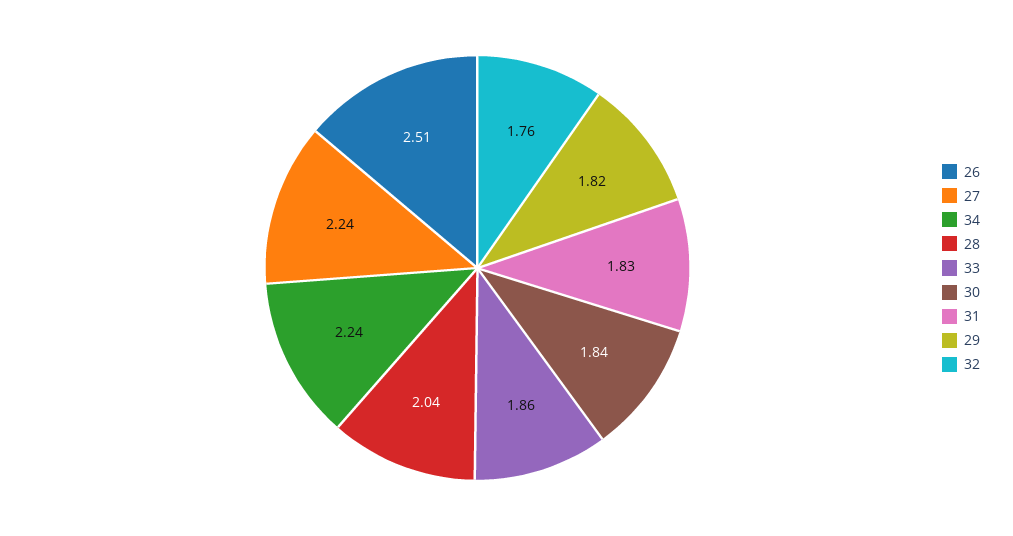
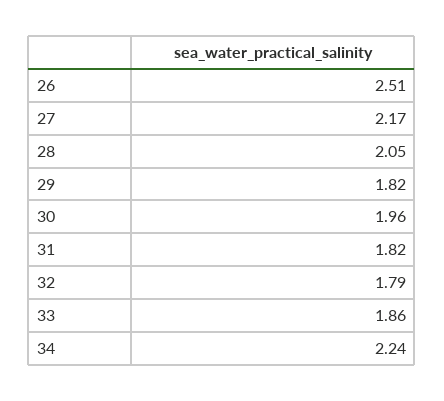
27: 2.24 -> 2.17
28: 2.04 -> 2.05
30: 1.84 -> 1.96
31: 1.83 -> 1.82
32: 1.76 -> 1.79

